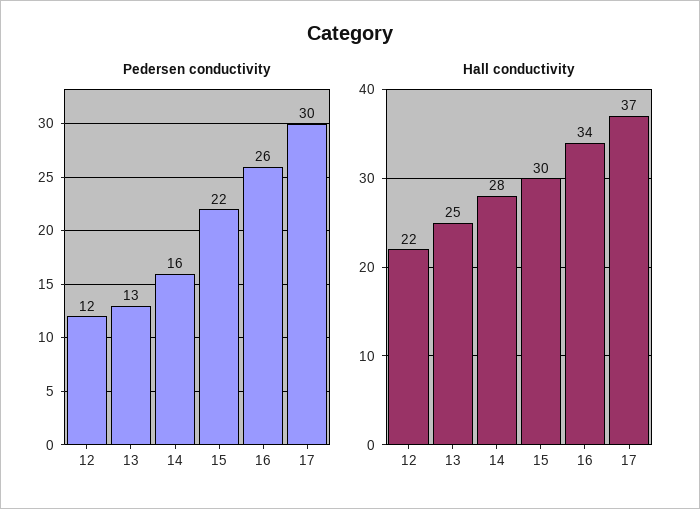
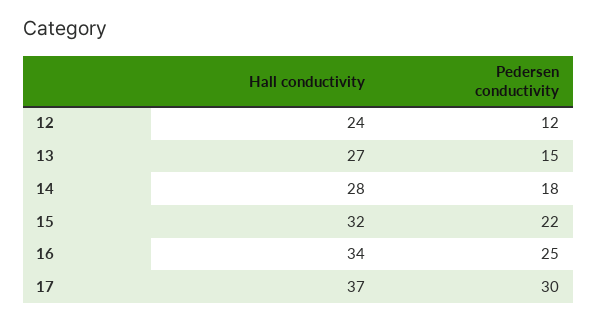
Pedersen conductivity, 13: 13 -> 15
Pedersen conductivity, 14: 16 -> 18
Pedersen conductivity, 16: 26 -> 25
Hall conductivity, 12: 22 -> 24
Hall conductivity, 13: 25 -> 27
Hall conductivity, 15: 30 -> 32

